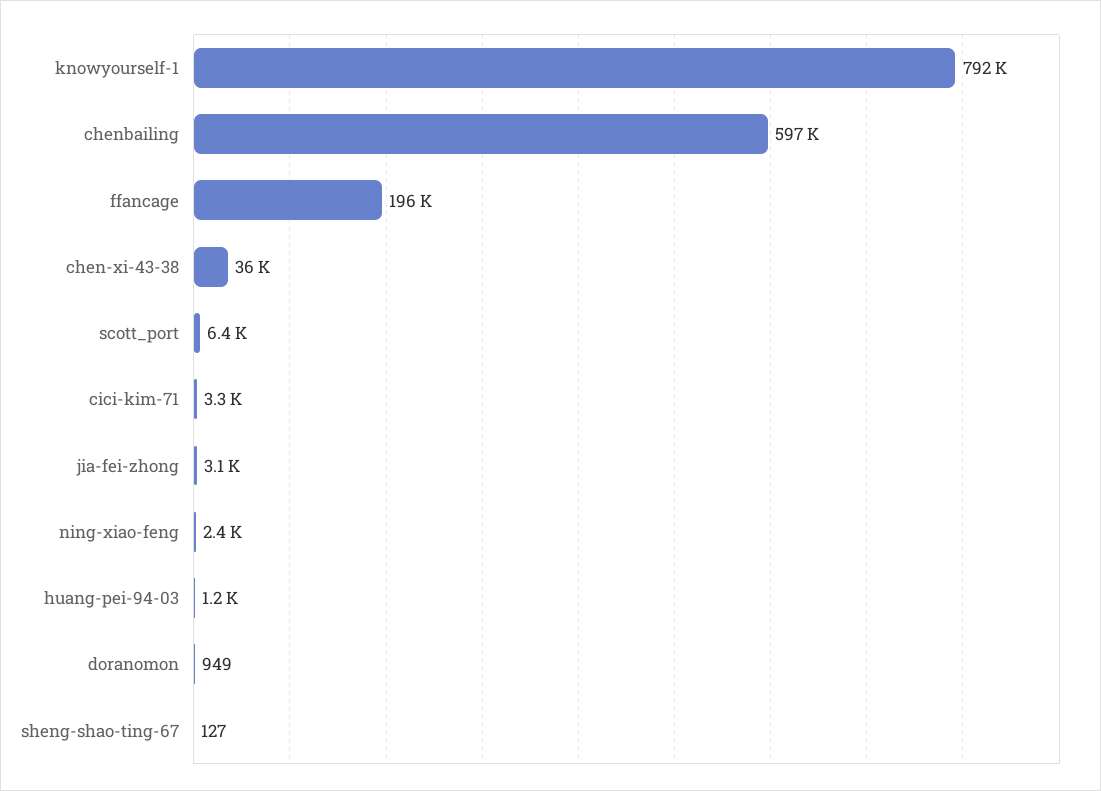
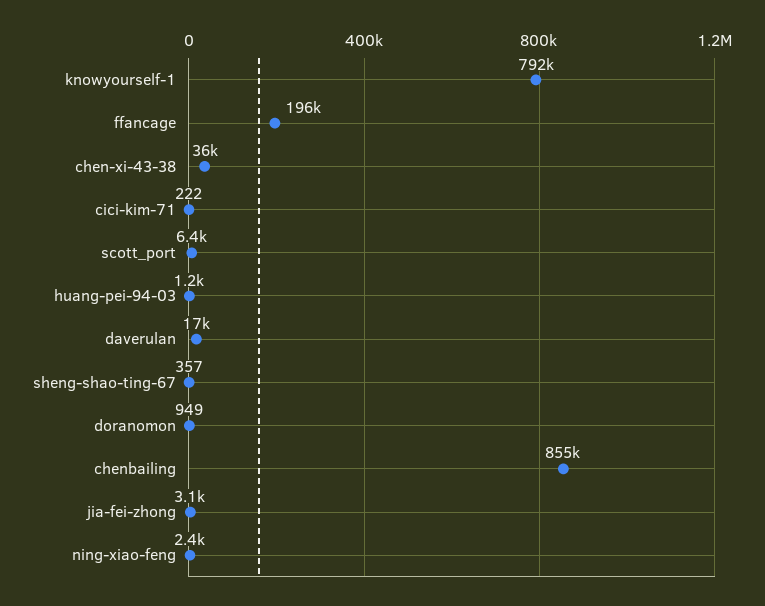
chenbailing: 597000 -> 855000
cici-kim-71: 3300 -> 222
sheng-shao-ting-67: 127 -> 357
daverulan: none -> 17000

